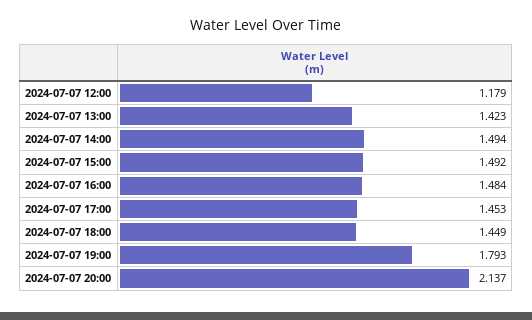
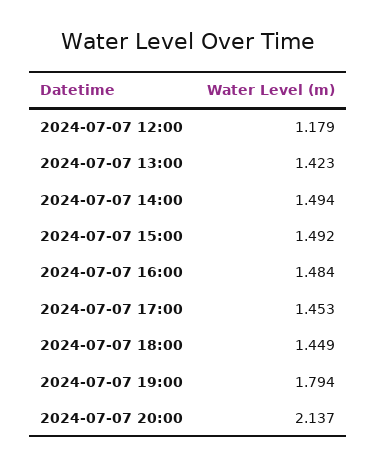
2024-07-07 19:00: 1.793 -> 1.794

